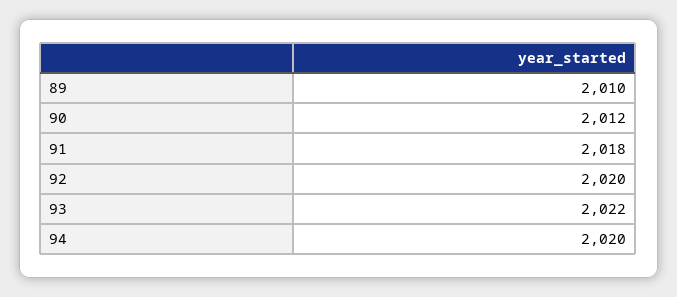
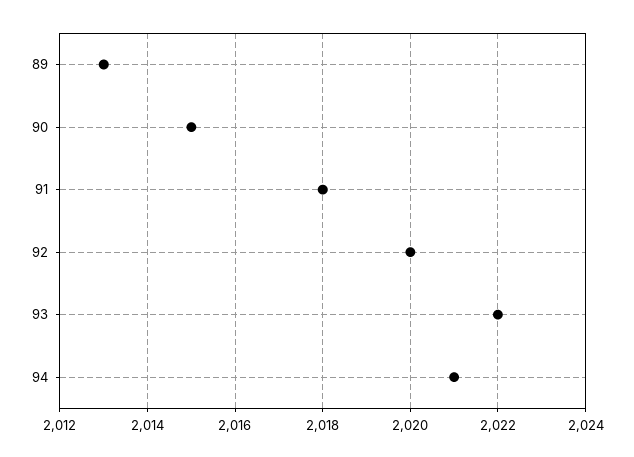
89: 2010 -> 2013
90: 2012 -> 2015
94: 2020 -> 2021

